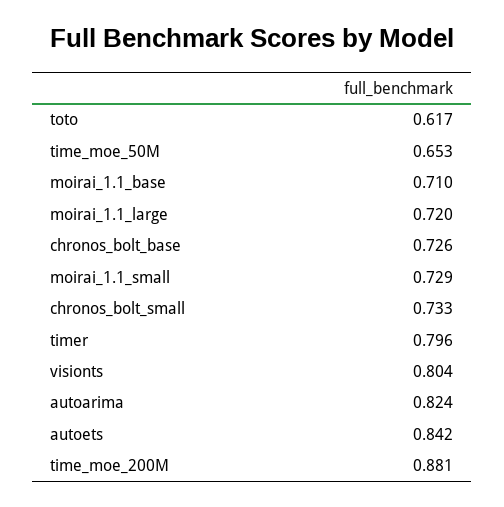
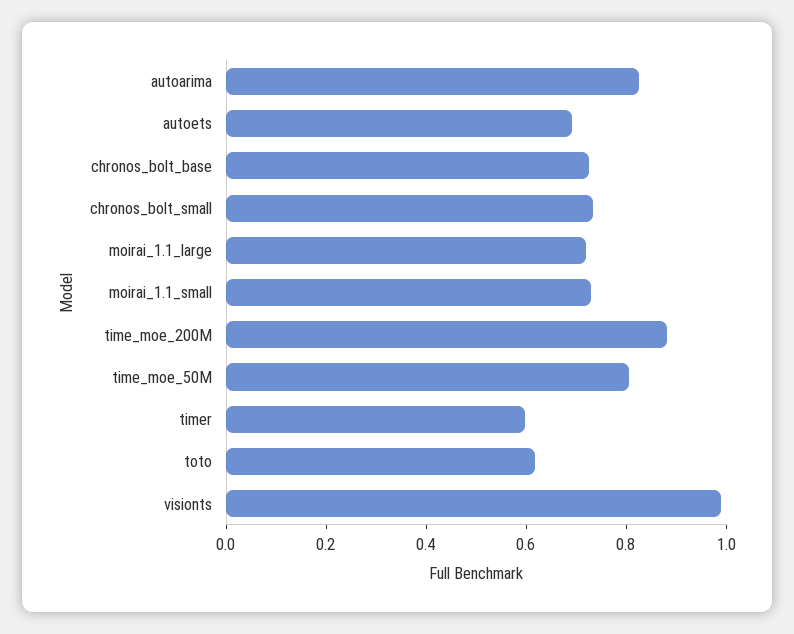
time_moe_50M: 0.653 -> 0.8
moirai_1.1_base: 0.71 -> none
timer: 0.796 -> 0.6
visionts: 0.804 -> 1
autoets: 0.842 -> 0.7

